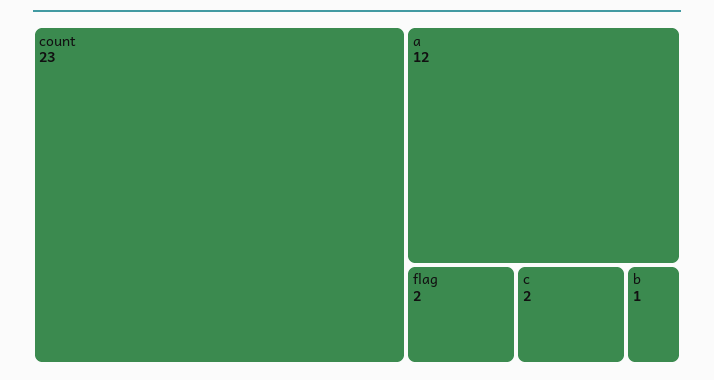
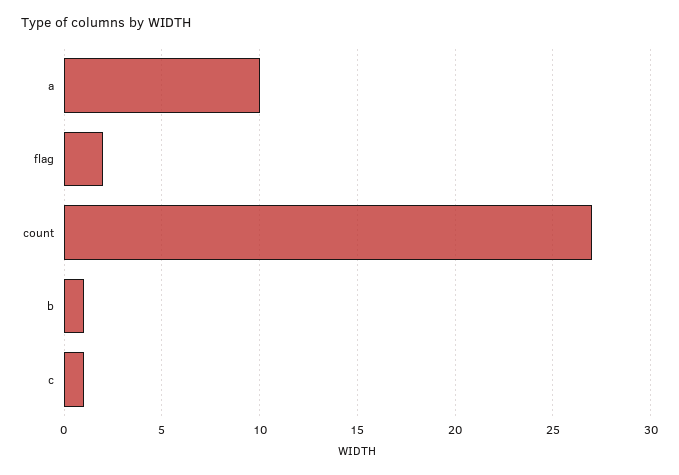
count: 23 -> 27
a: 12 -> 10
c: 2 -> 1

